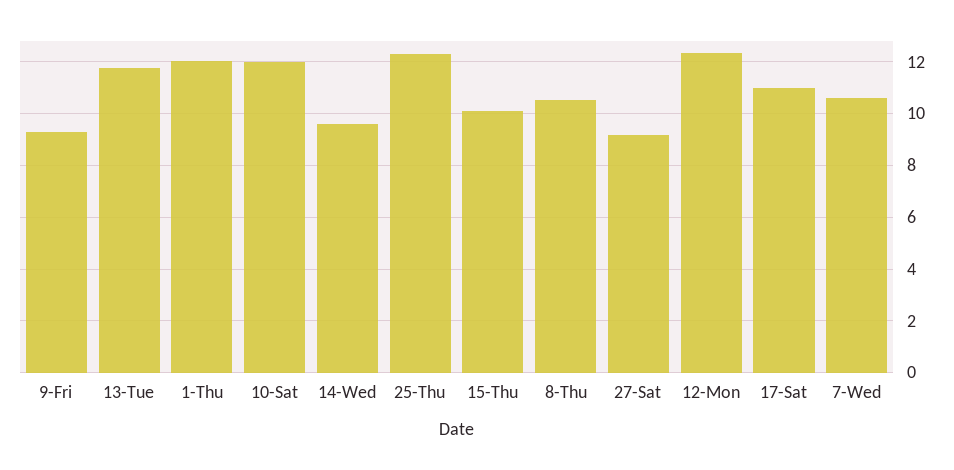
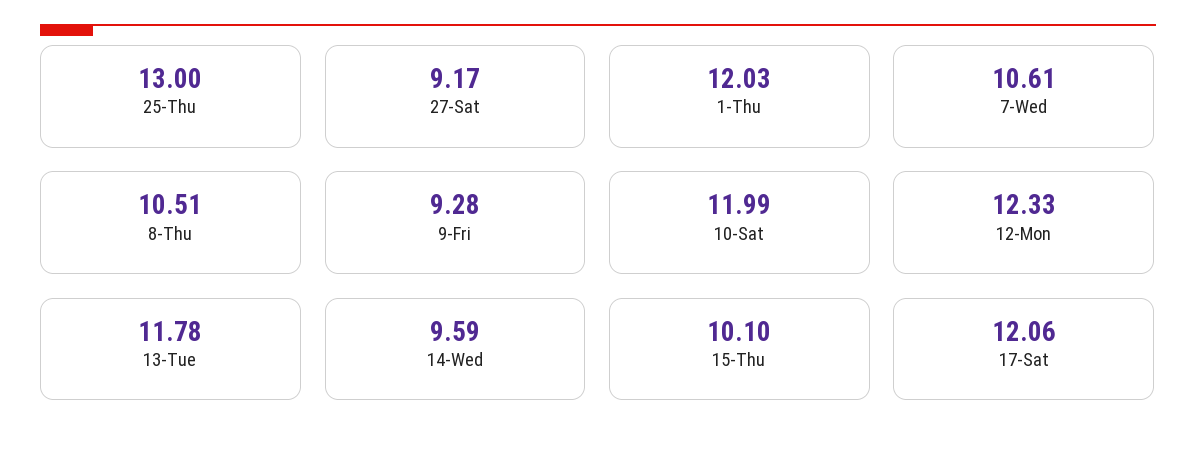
25-Thu: 12.25 -> 13
17-Sat: 11 -> 12.06

